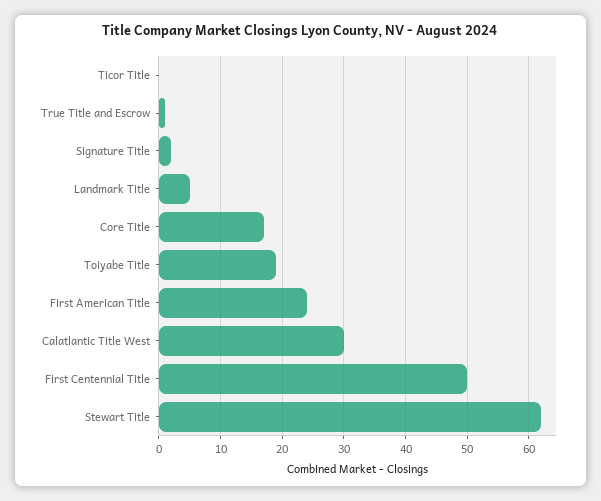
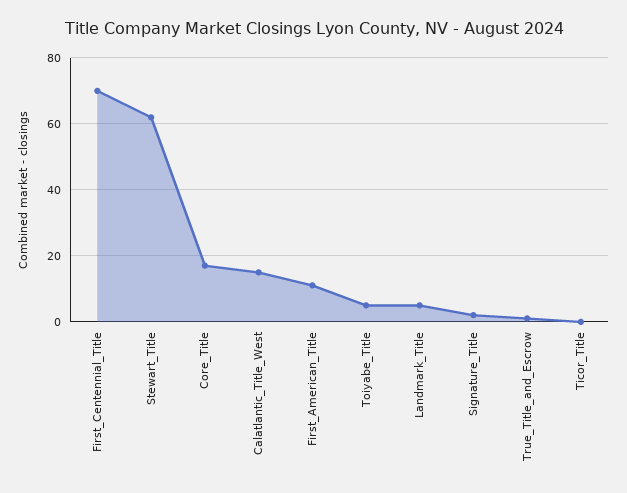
Toiyabe Title: 19 -> 5
First American Title: 24 -> 10
Calatlantic Title West: 30 -> 15
First Centennial Title: 50 -> 70

